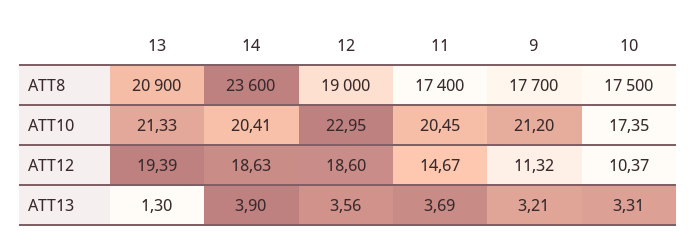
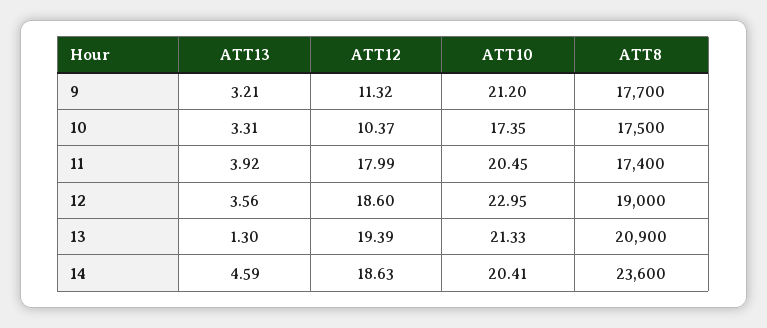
11, ATT12: 14.67 -> 17.99
14, ATT13: 3.9 -> 4.59
11, ATT13: 3.69 -> 3.92

